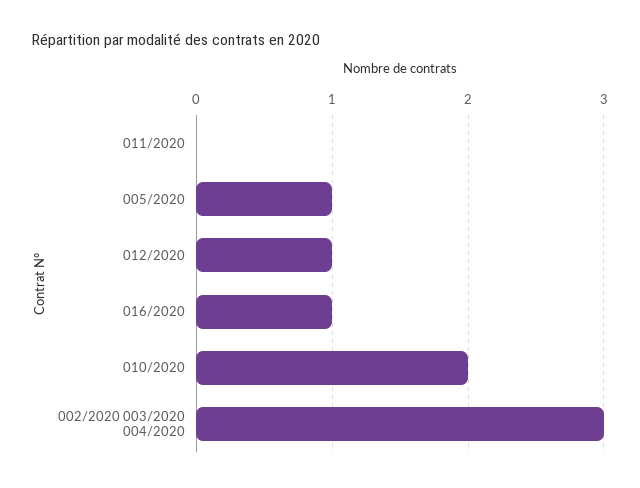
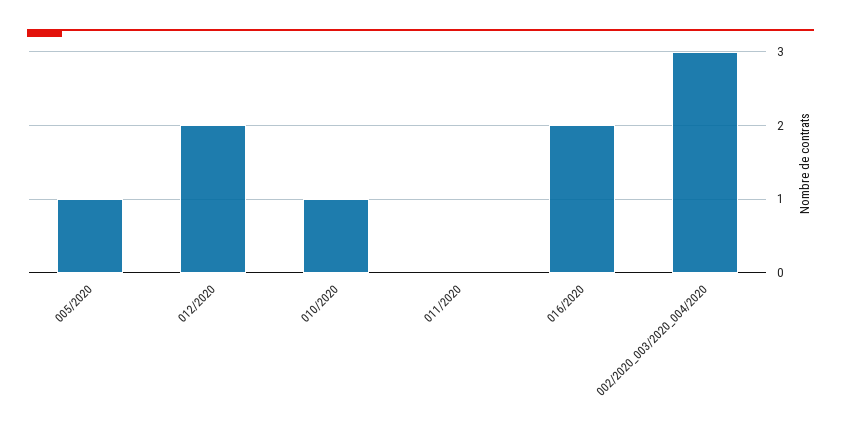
012/2020: 1 -> 2
016/2020: 1 -> 2
010/2020: 2 -> 1

